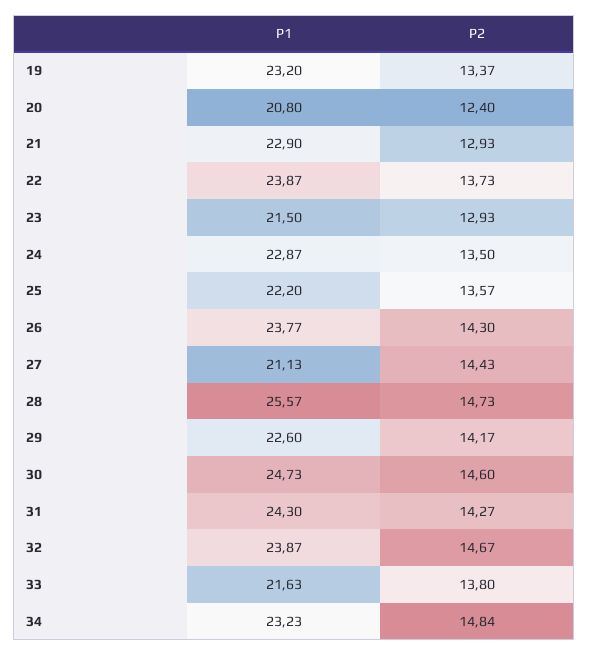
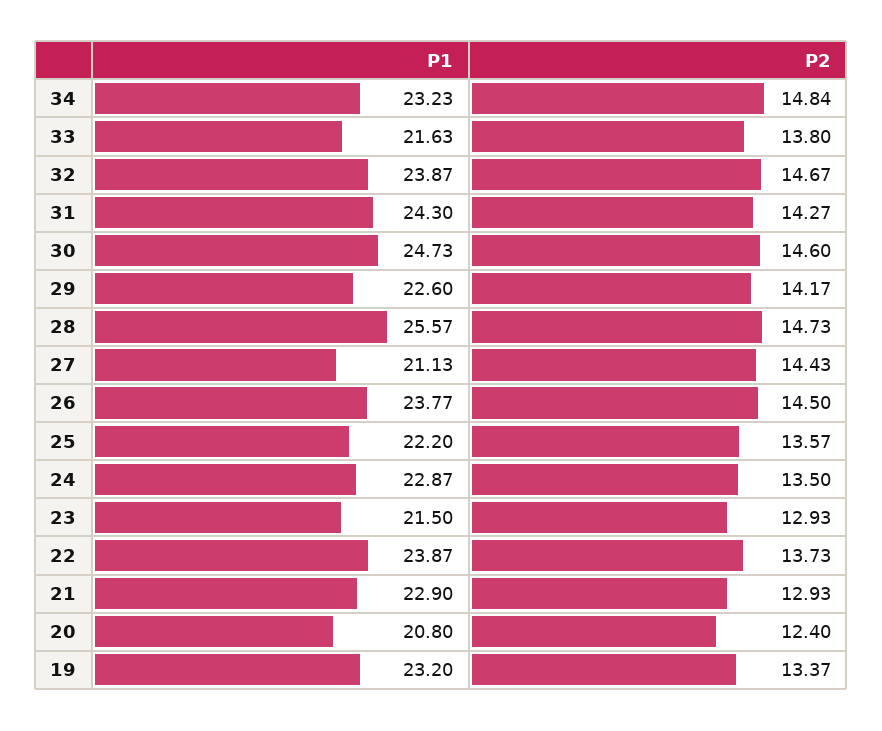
P2, 26: 14.3 -> 14.5

